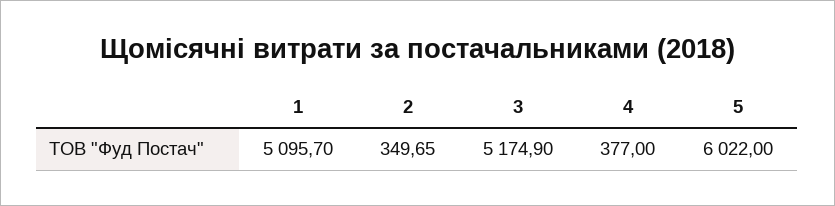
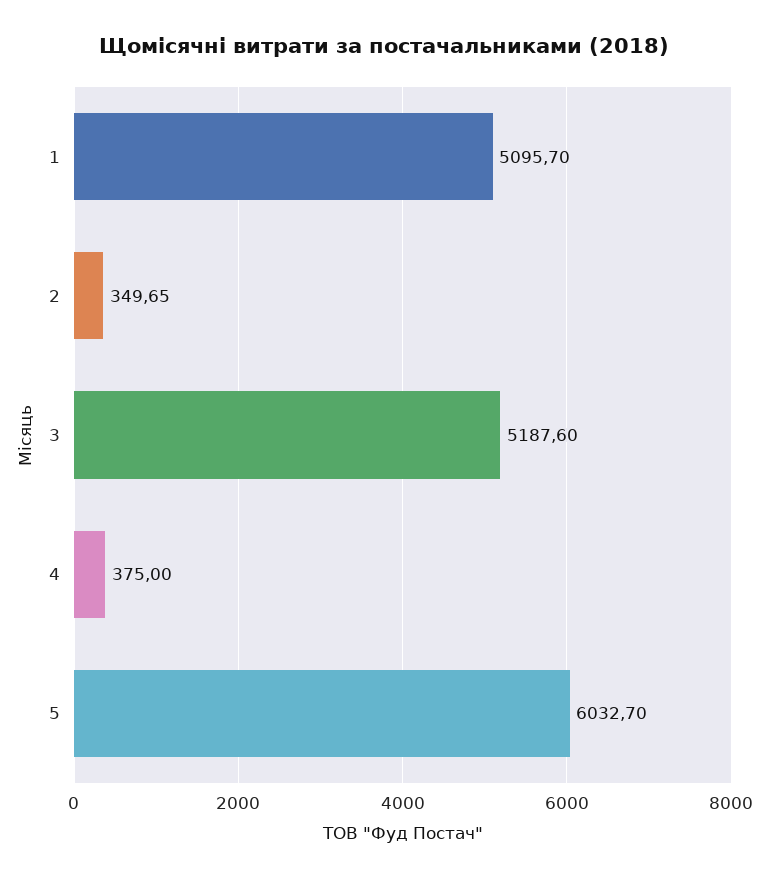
3: 5174.9 -> 5187.6
4: 377 -> 375
5: 6022 -> 6032.7

